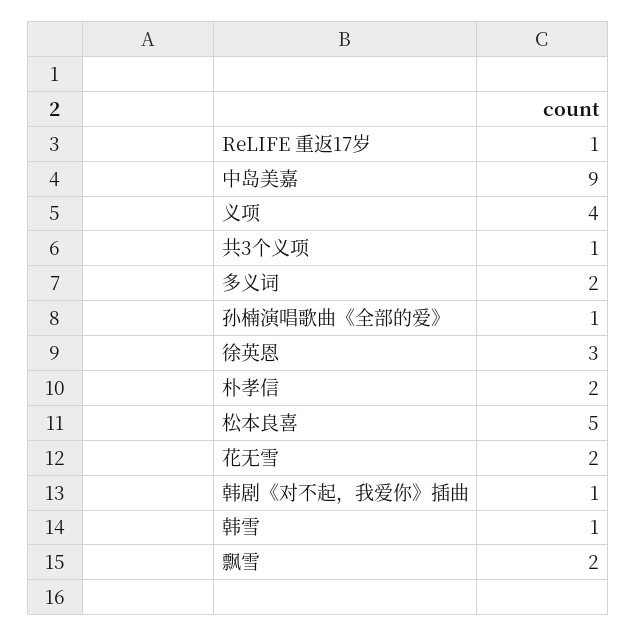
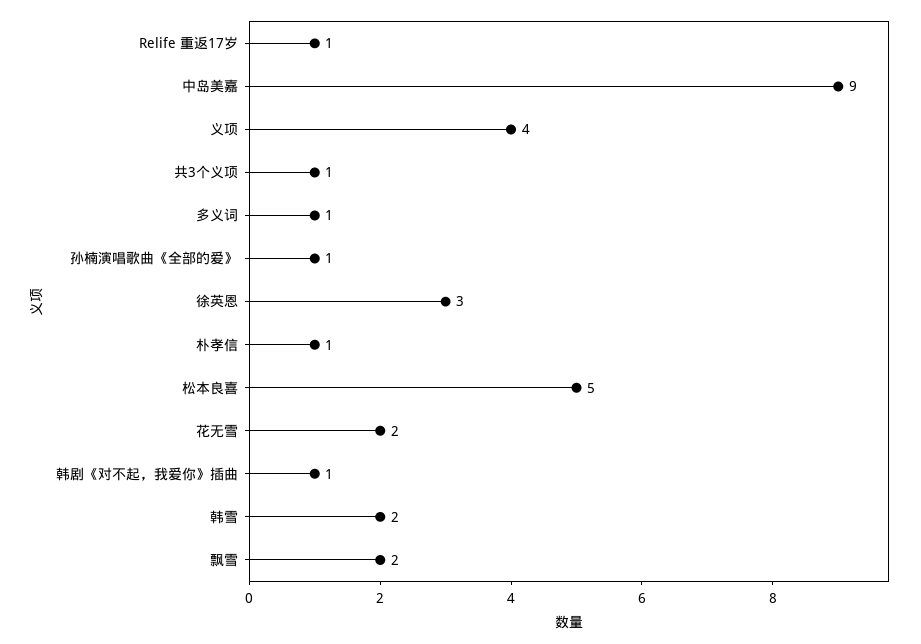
多义词: 2 -> 1
朴孝信: 2 -> 1
韩雪: 1 -> 2

